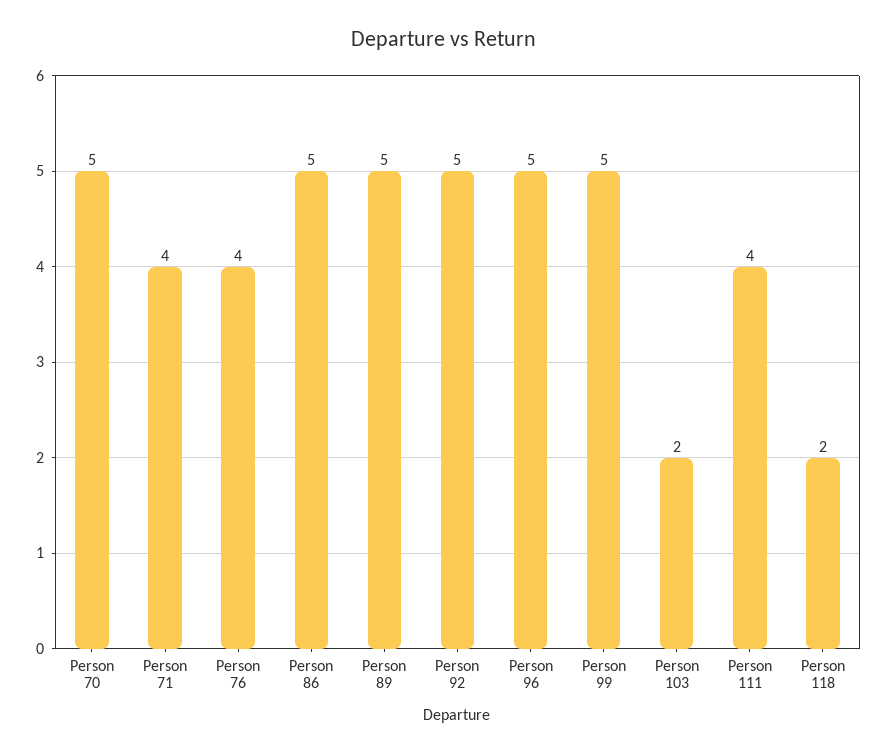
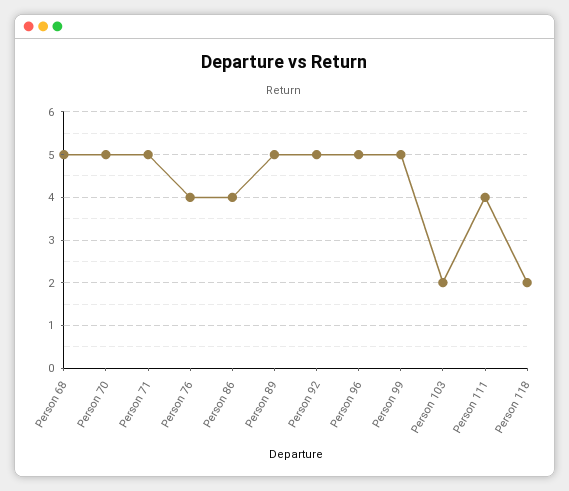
Person 71: 4 -> 5
Person 86: 5 -> 4
Person 68: none -> 5

